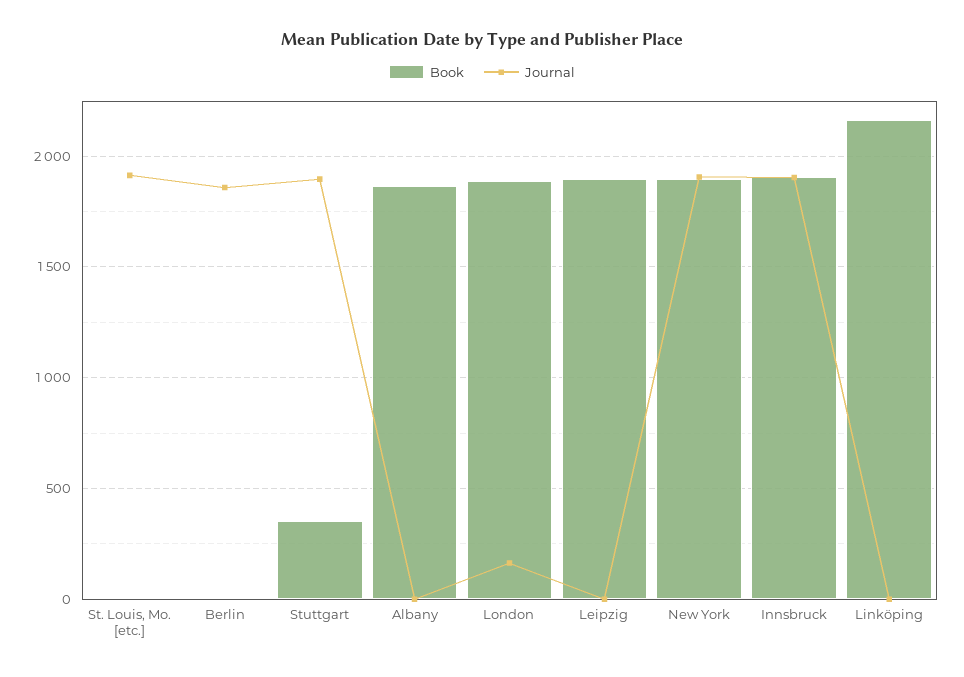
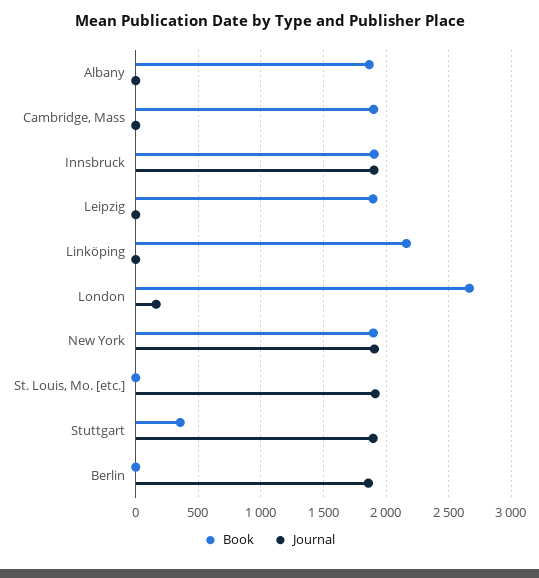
Book, London: 1900 -> 2650
Book, Cambridge, Mass: none -> 1900
Journal, Cambridge, Mass: none -> 0

